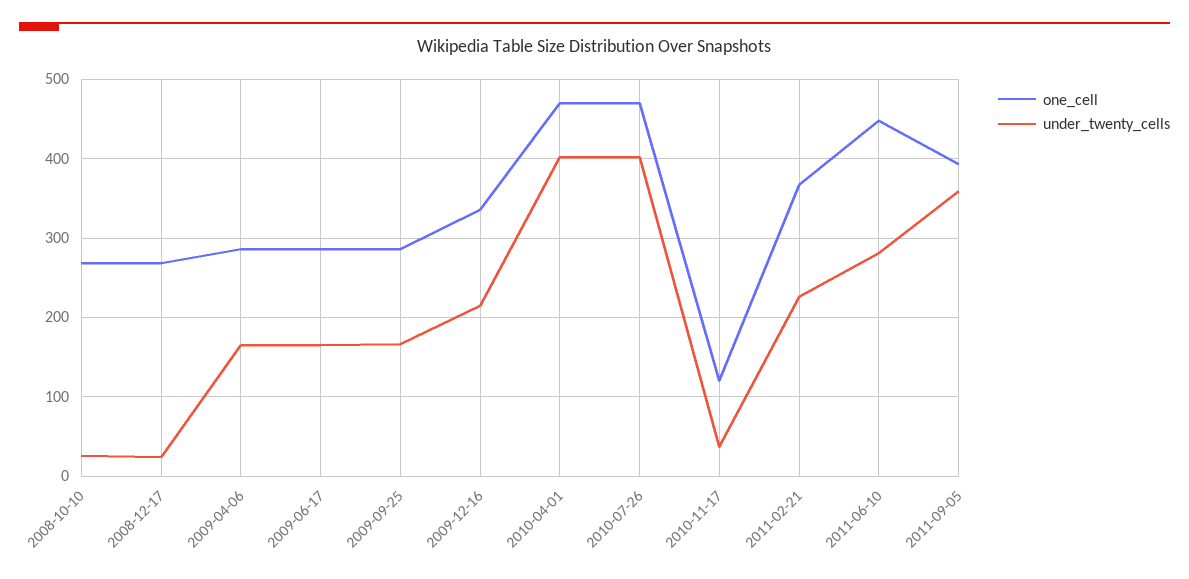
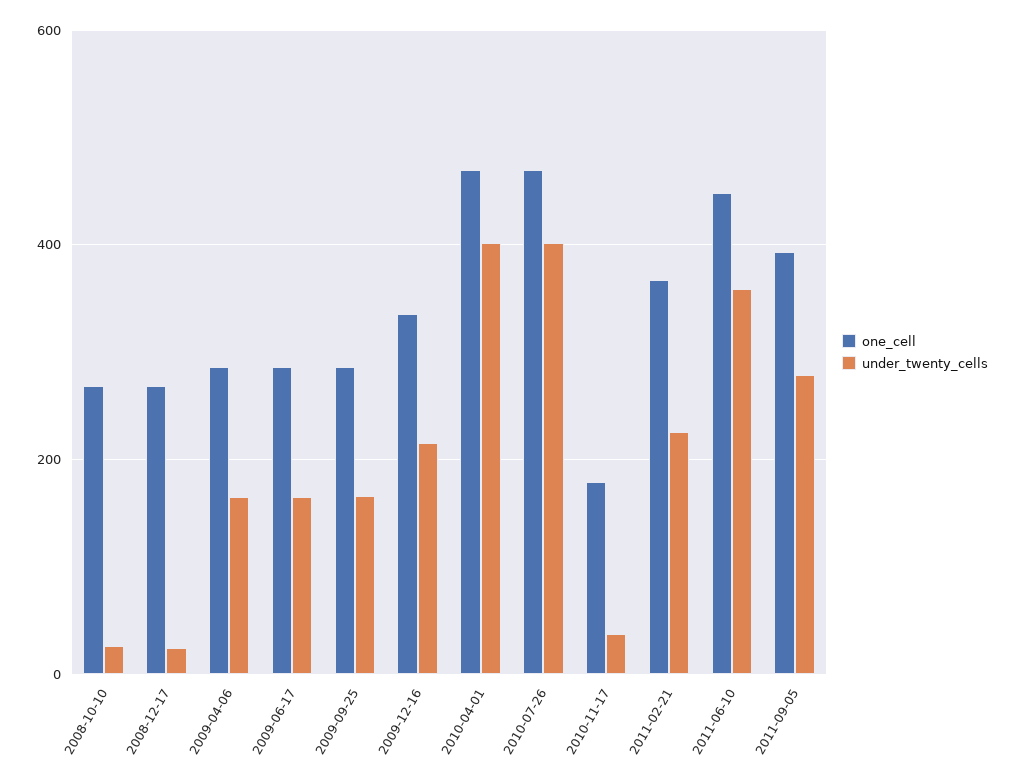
one_cell, 2010-11-17: 120 -> 180
under_twenty_cells, 2011-06-10: 280 -> 360
under_twenty_cells, 2011-09-05: 360 -> 280

